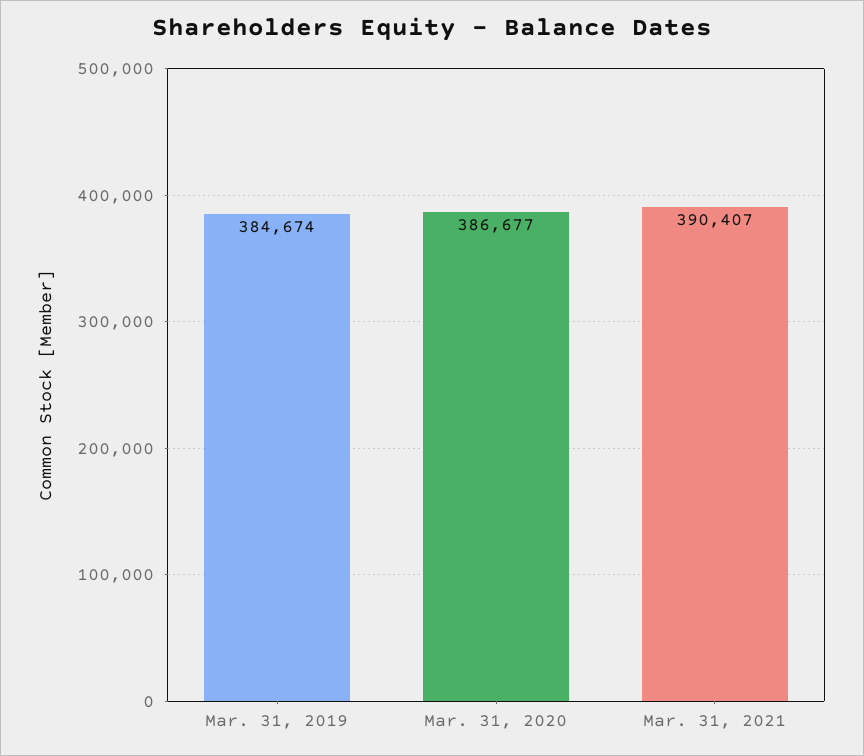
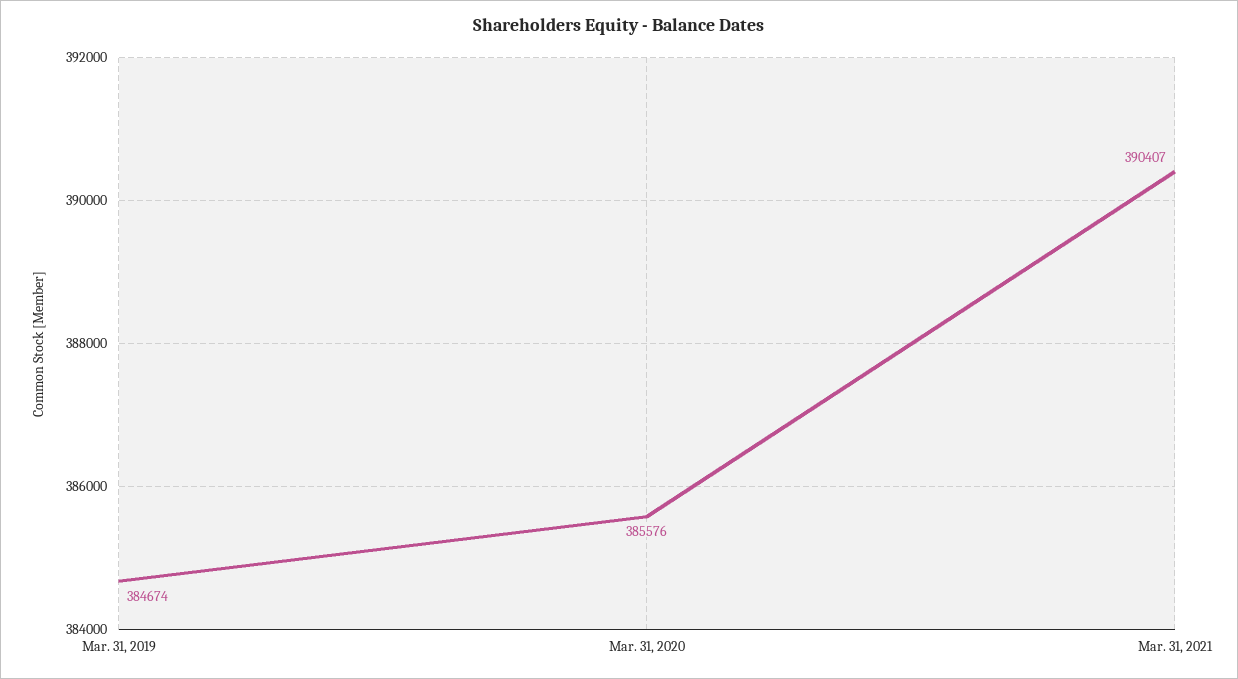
Mar. 31, 2020: 386677 -> 385576

